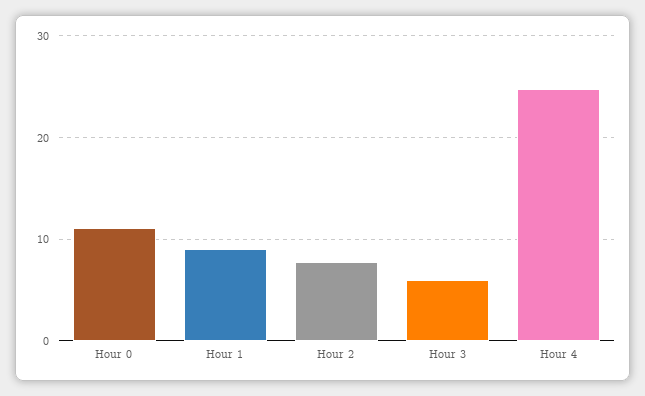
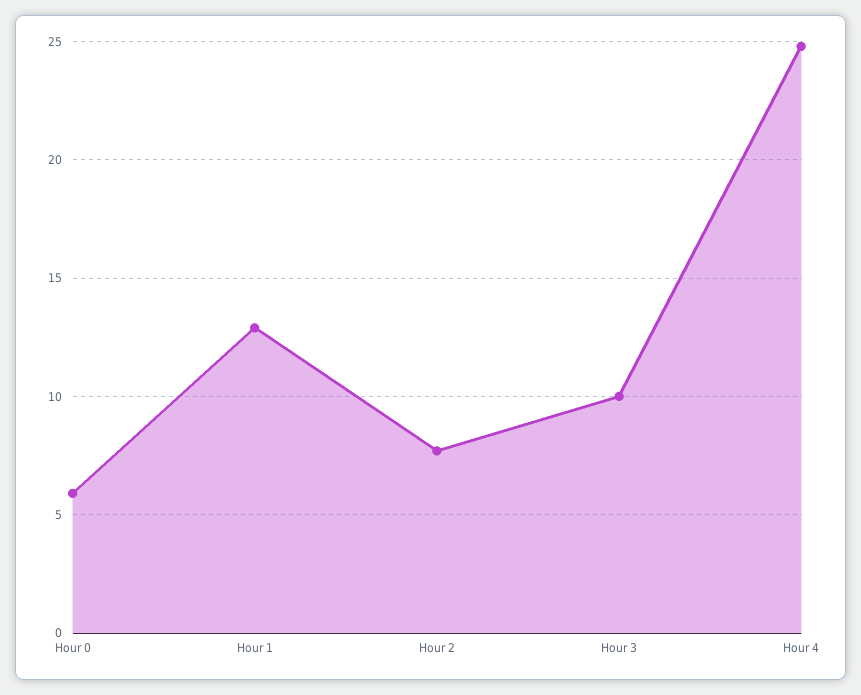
Hour 0: 11 -> 6
Hour 1: 9 -> 13
Hour 3: 6 -> 10

